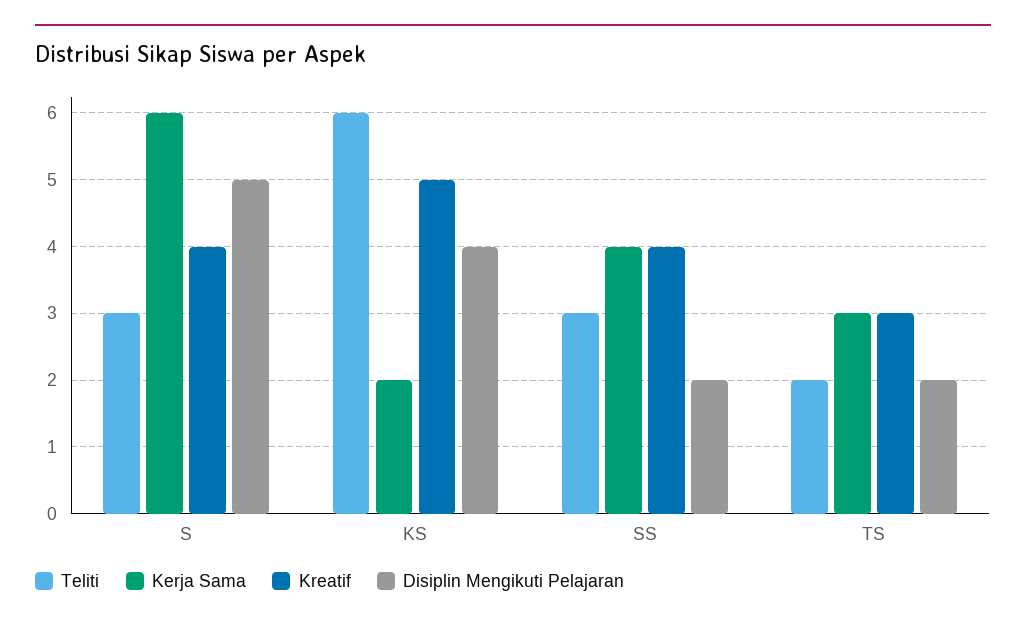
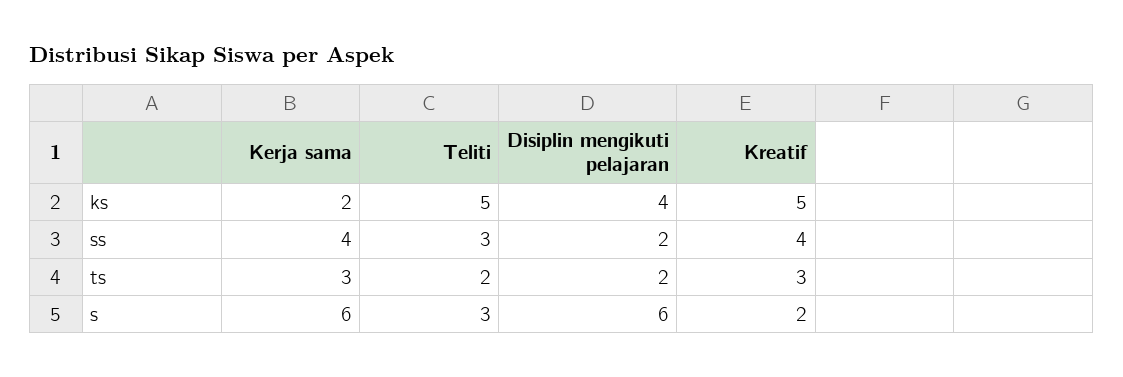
Kreatif, S: 4 -> 2
Disiplin Mengikuti Pelajaran, S: 5 -> 6
Teliti, KS: 6 -> 5

